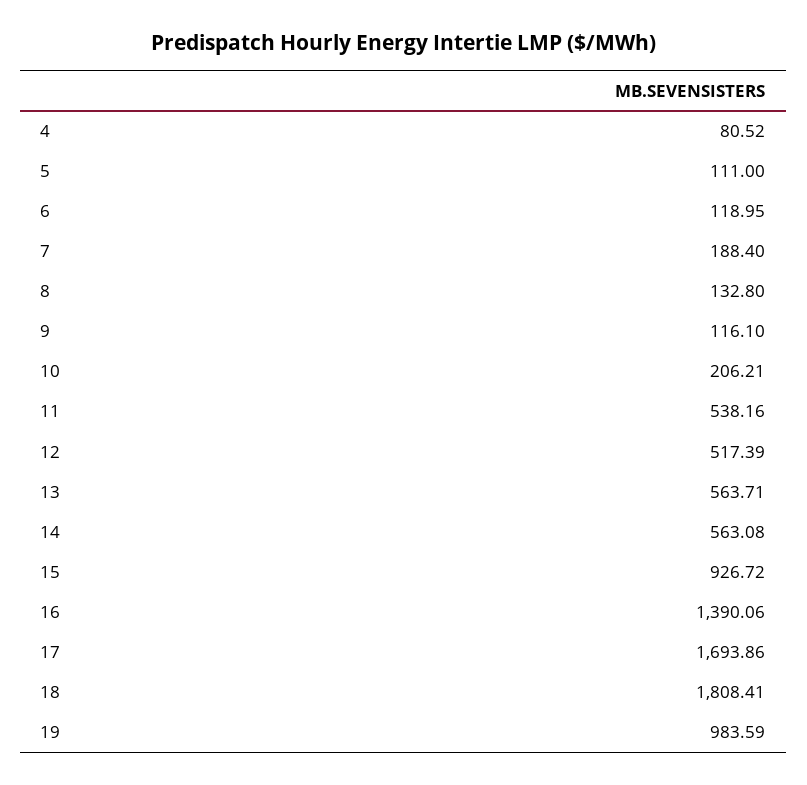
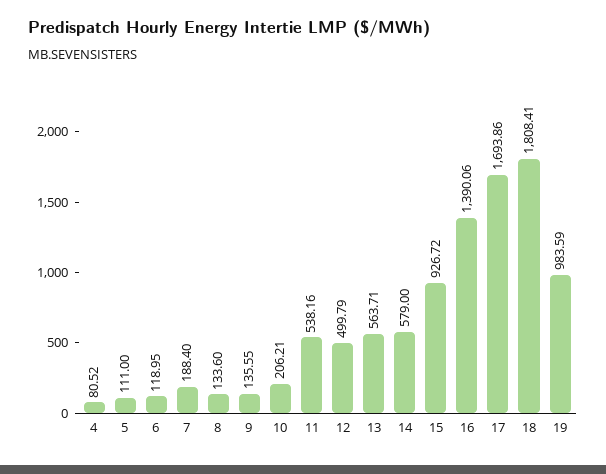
8: 132.8 -> 133.6
9: 116.1 -> 135.55
12: 517.39 -> 499.79
14: 563.08 -> 579

